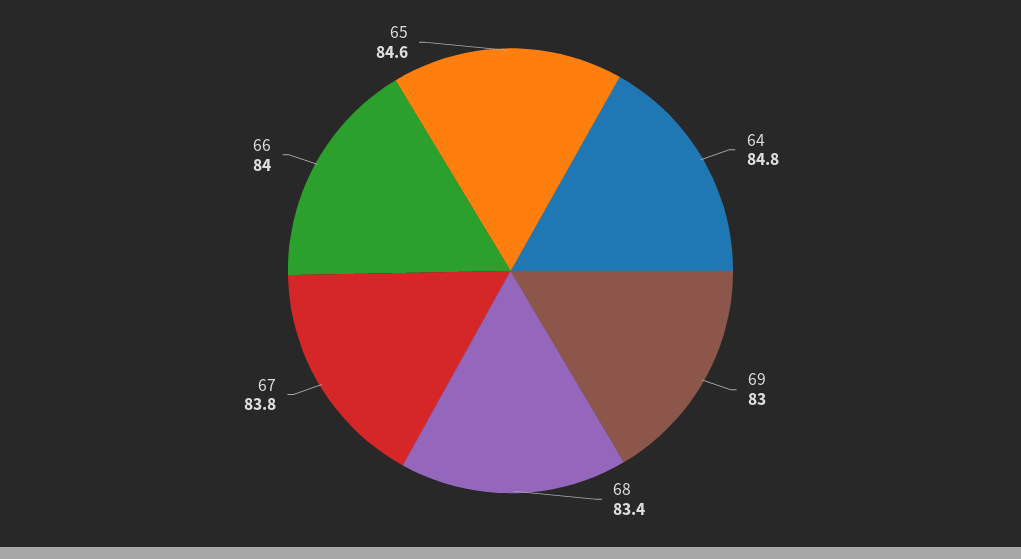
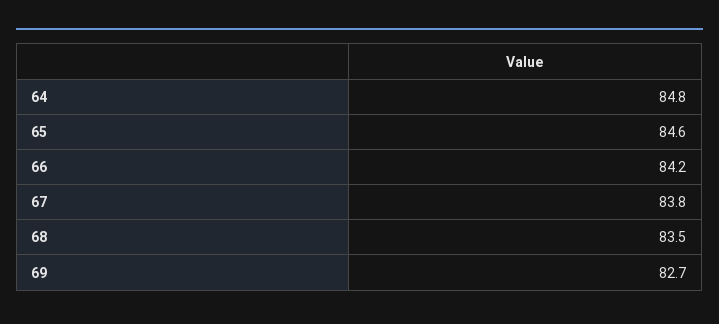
69: 83 -> 82.7
68: 83.4 -> 83.5
66: 84 -> 84.2

